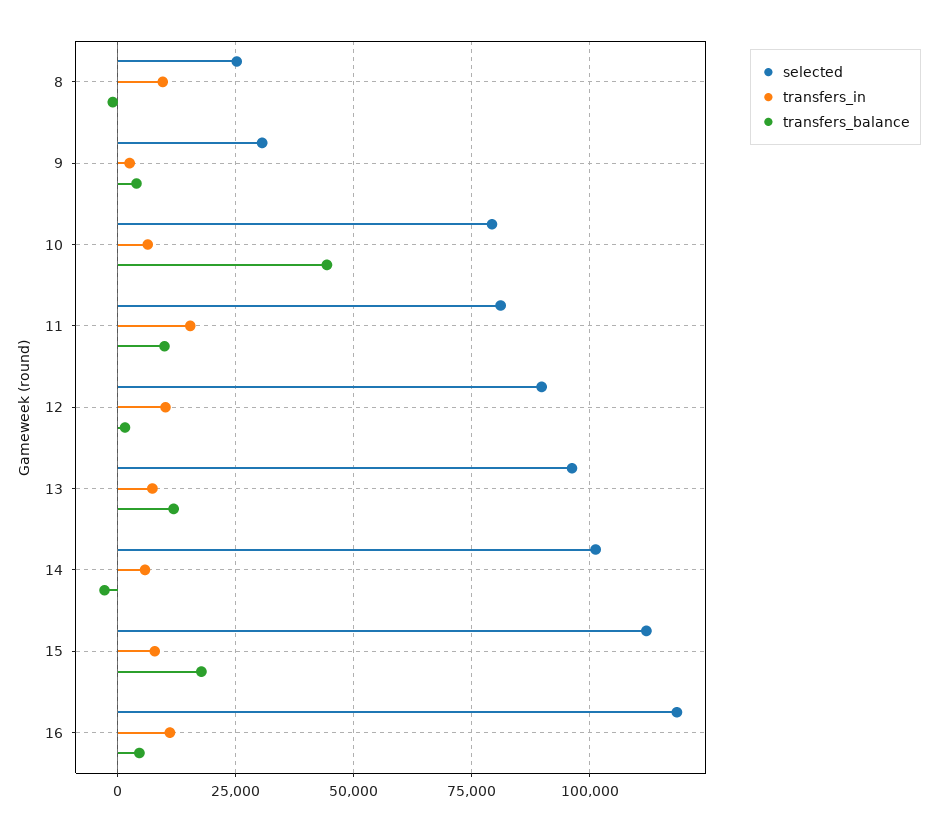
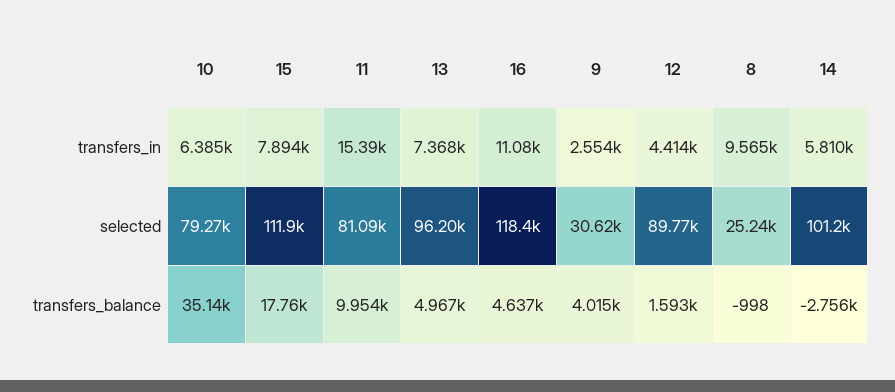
transfers_balance, 10: 45000 -> 35140
transfers_in, 12: 10000 -> 4414
transfers_balance, 13: 12500 -> 4967

